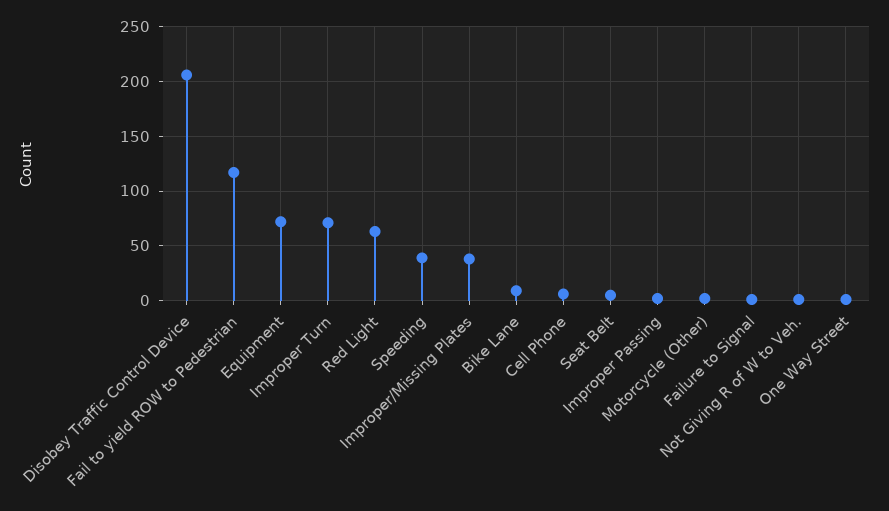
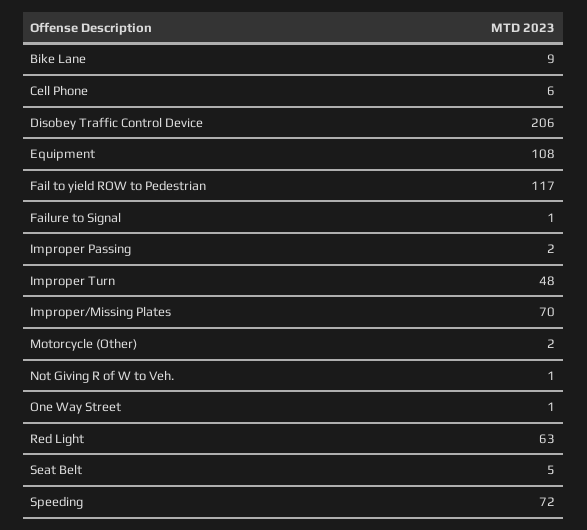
Equipment: 70 -> 108
Improper Turn: 70 -> 48
Speeding: 40 -> 72
Improper/Missing Plates: 40 -> 70

